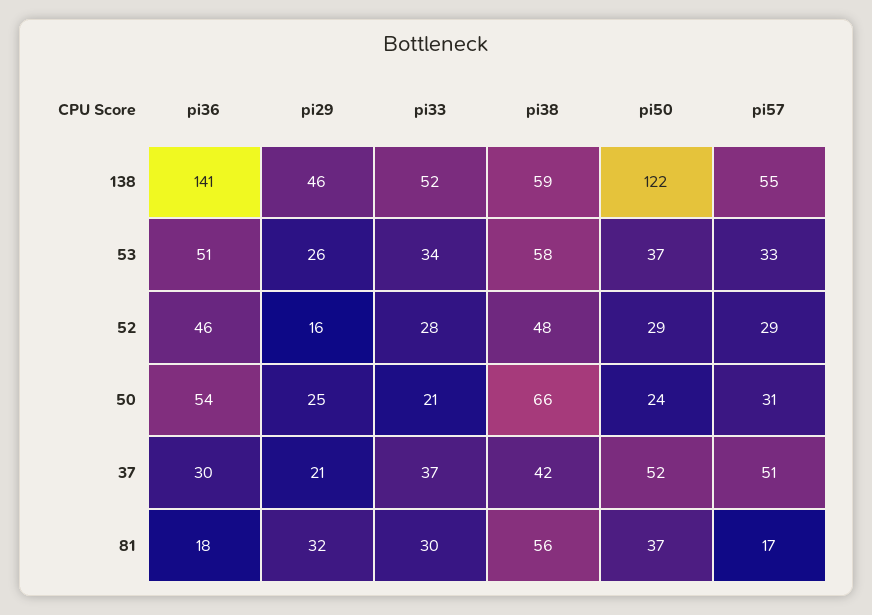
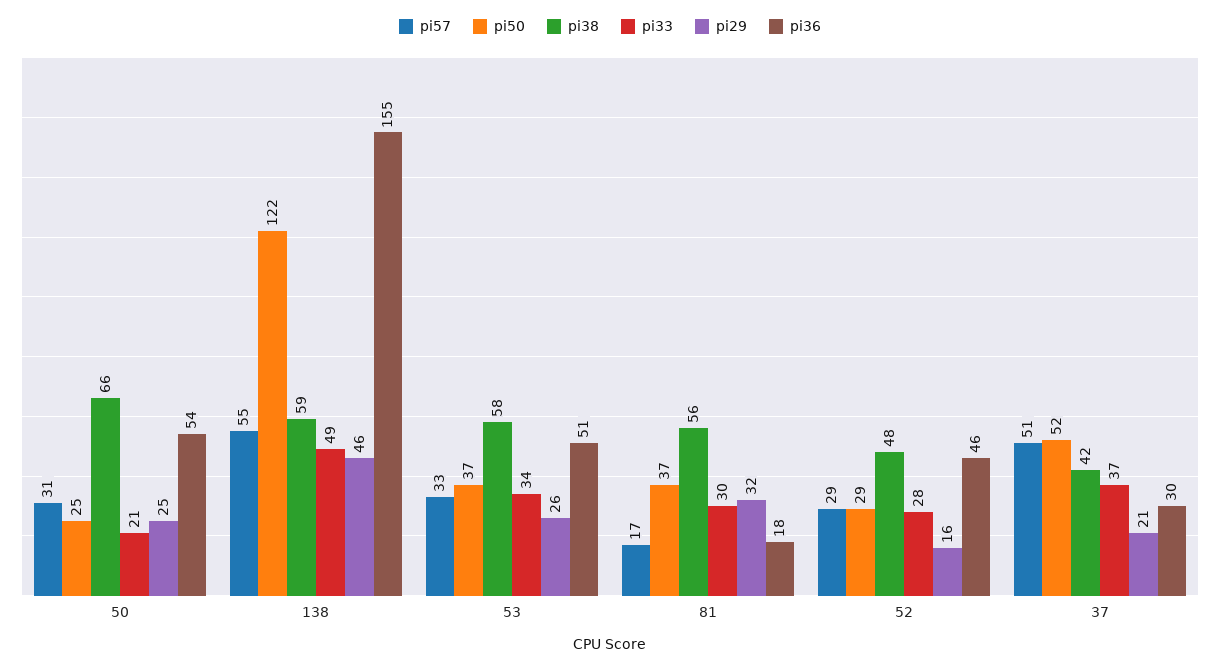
pi36, 138: 141 -> 155
pi33, 138: 52 -> 49
pi50, 50: 24 -> 25

